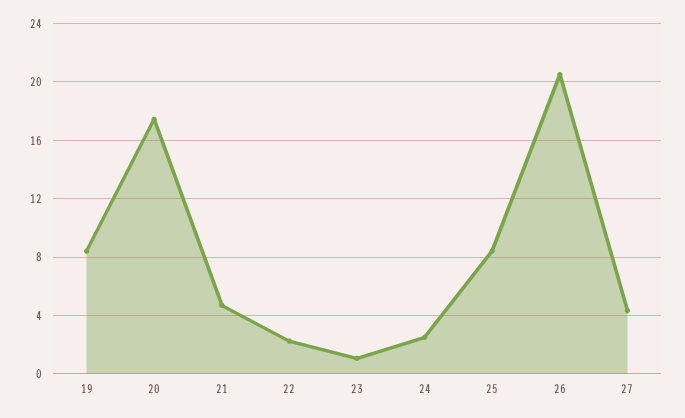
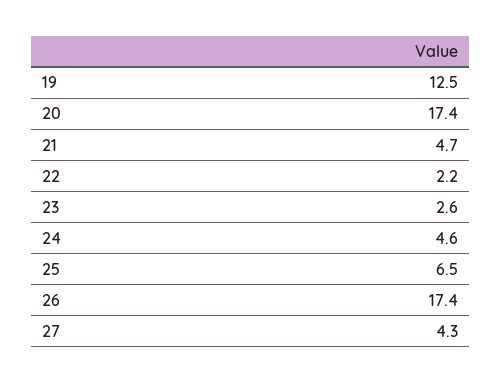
19: 8.5 -> 12.5
23: 1 -> 2.6
24: 2.5 -> 4.6
25: 8.5 -> 6.5
26: 20.5 -> 17.4

